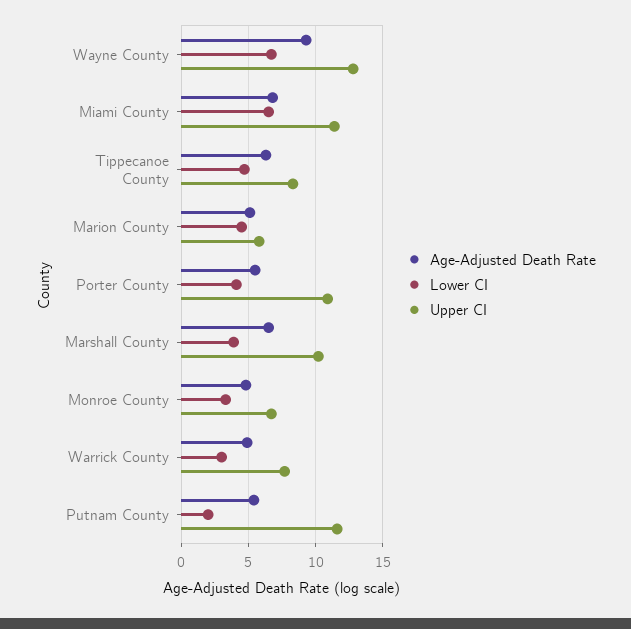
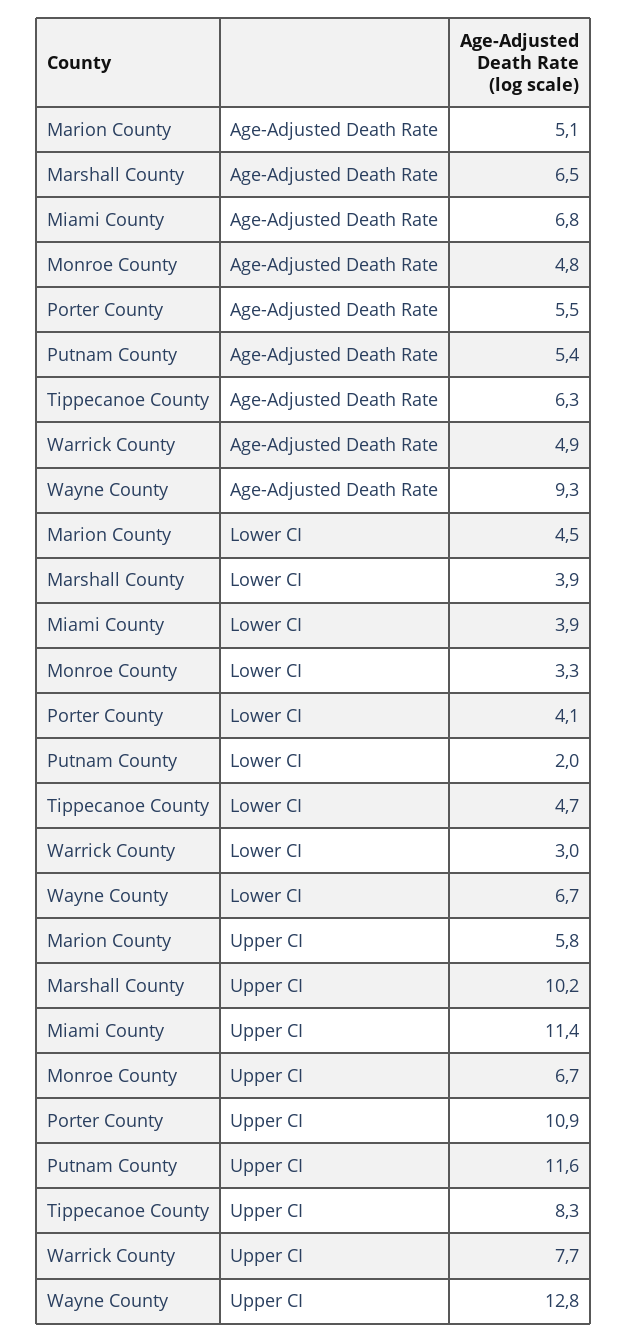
Lower CI, Miami County: 6.5 -> 3.9

